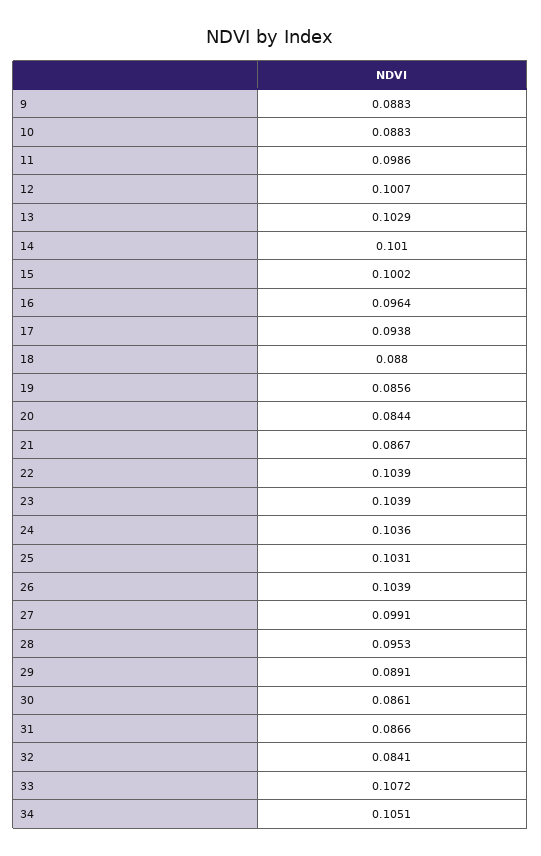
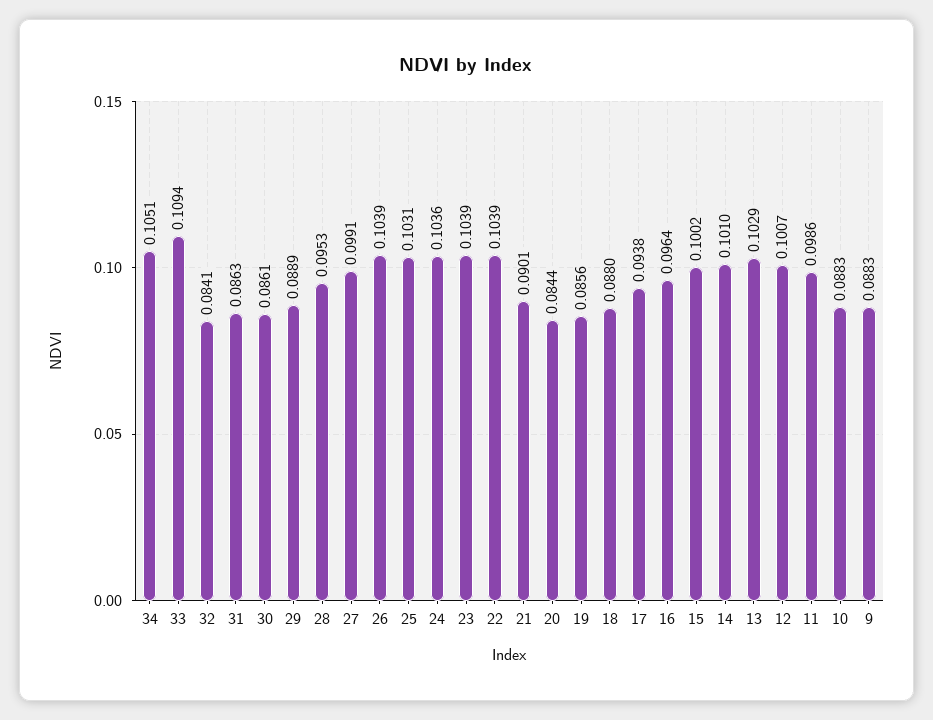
21: 0.0867 -> 0.0901
29: 0.0891 -> 0.0889
31: 0.0866 -> 0.0863
33: 0.1072 -> 0.1094

